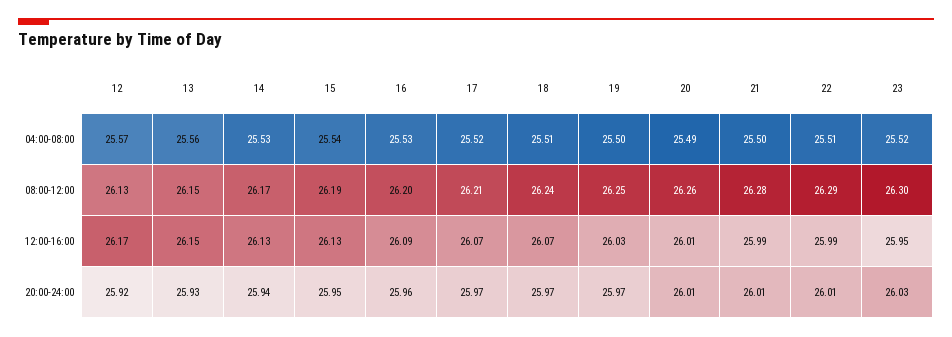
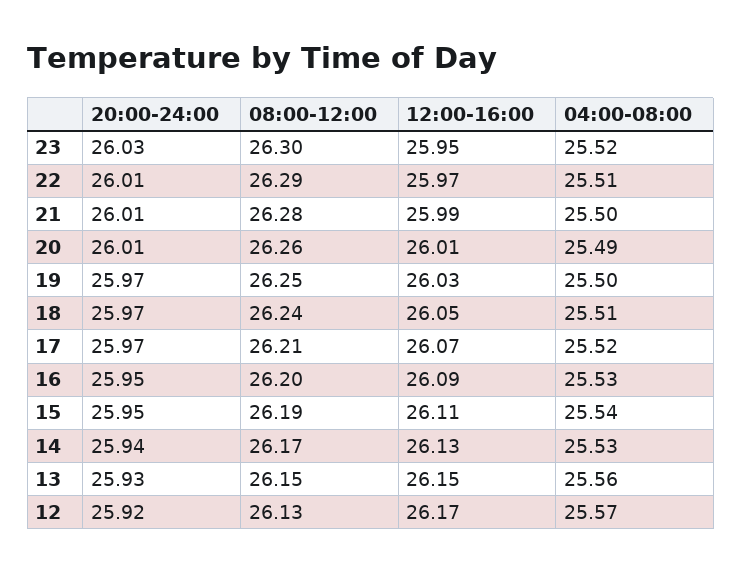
15, 12:00-16:00: 26.13 -> 26.11
18, 12:00-16:00: 26.07 -> 26.05
22, 12:00-16:00: 25.99 -> 25.97
16, 20:00-24:00: 25.96 -> 25.95

